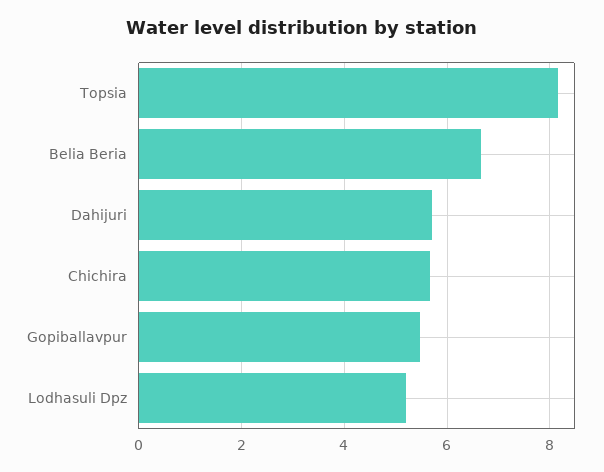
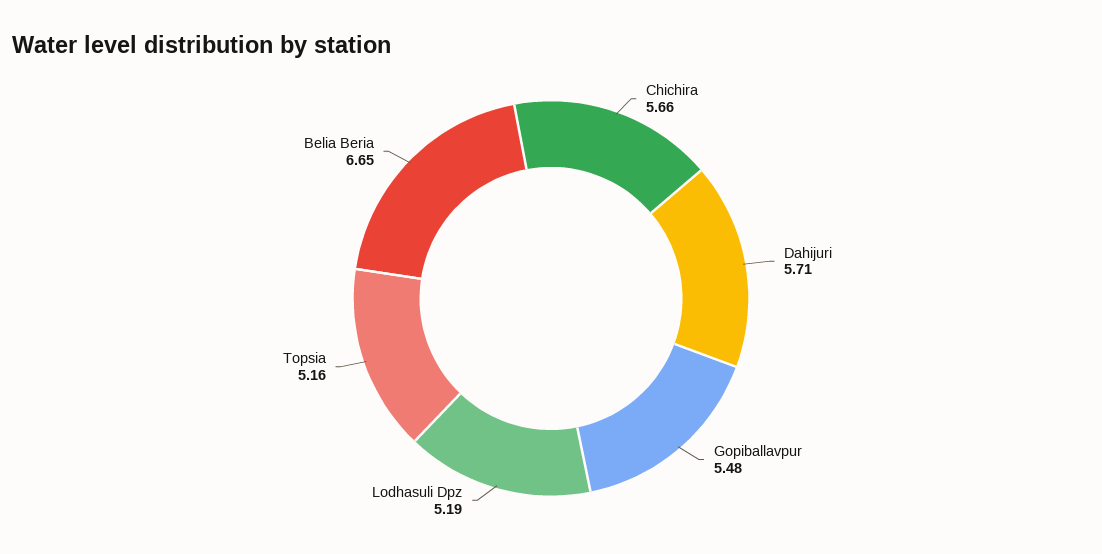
Topsia: 8.2 -> 5.16

